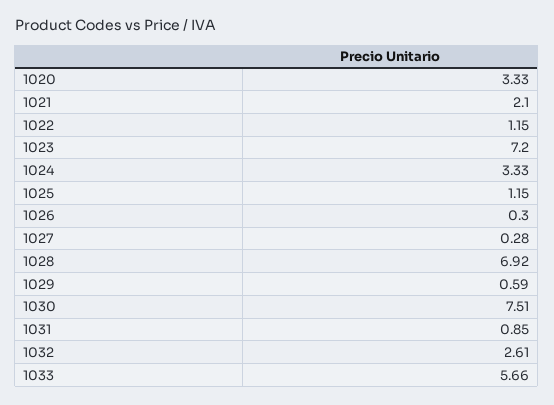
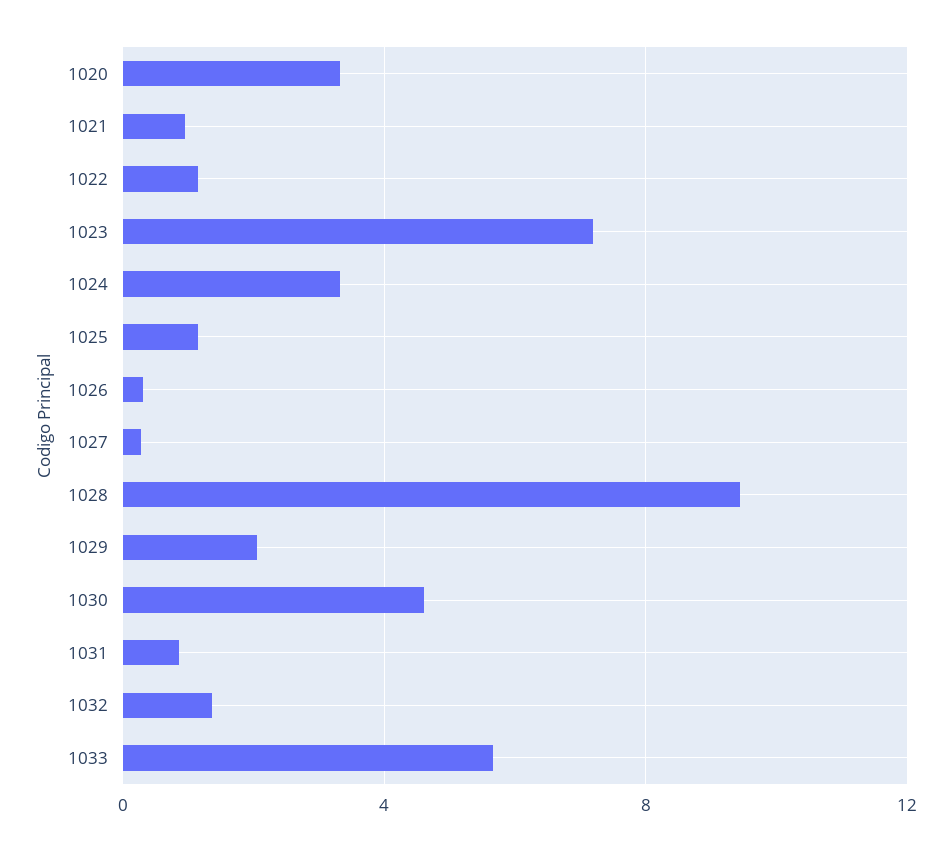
1021: 2.1 -> 1
1028: 6.92 -> 9.5
1029: 0.59 -> 2
1030: 7.51 -> 4.5
1032: 2.61 -> 1.5

